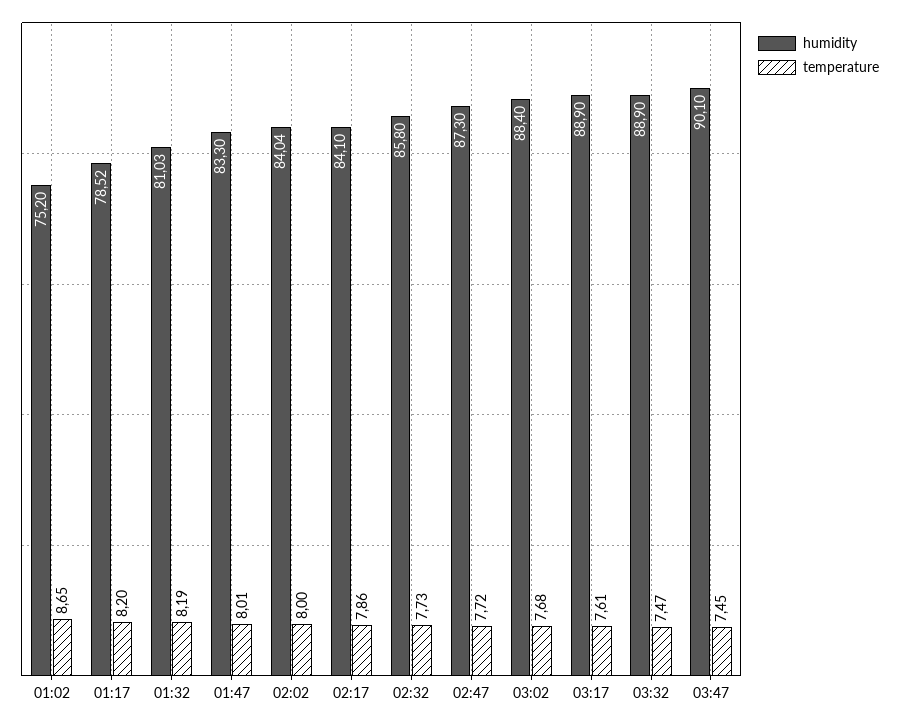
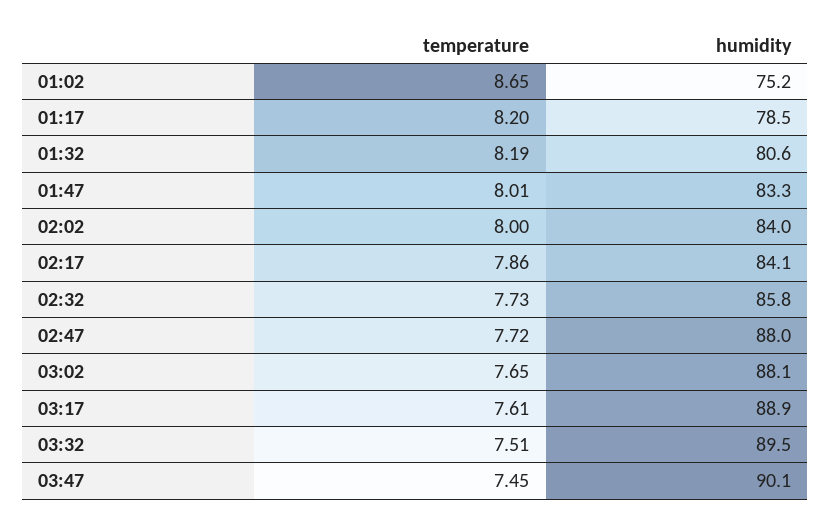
humidity, 01:32: 81.03 -> 80.6
humidity, 02:47: 87.3 -> 88
humidity, 03:02: 88.4 -> 88.1
temperature, 03:02: 7.68 -> 7.65
humidity, 03:32: 88.9 -> 89.5
temperature, 03:32: 7.47 -> 7.51

